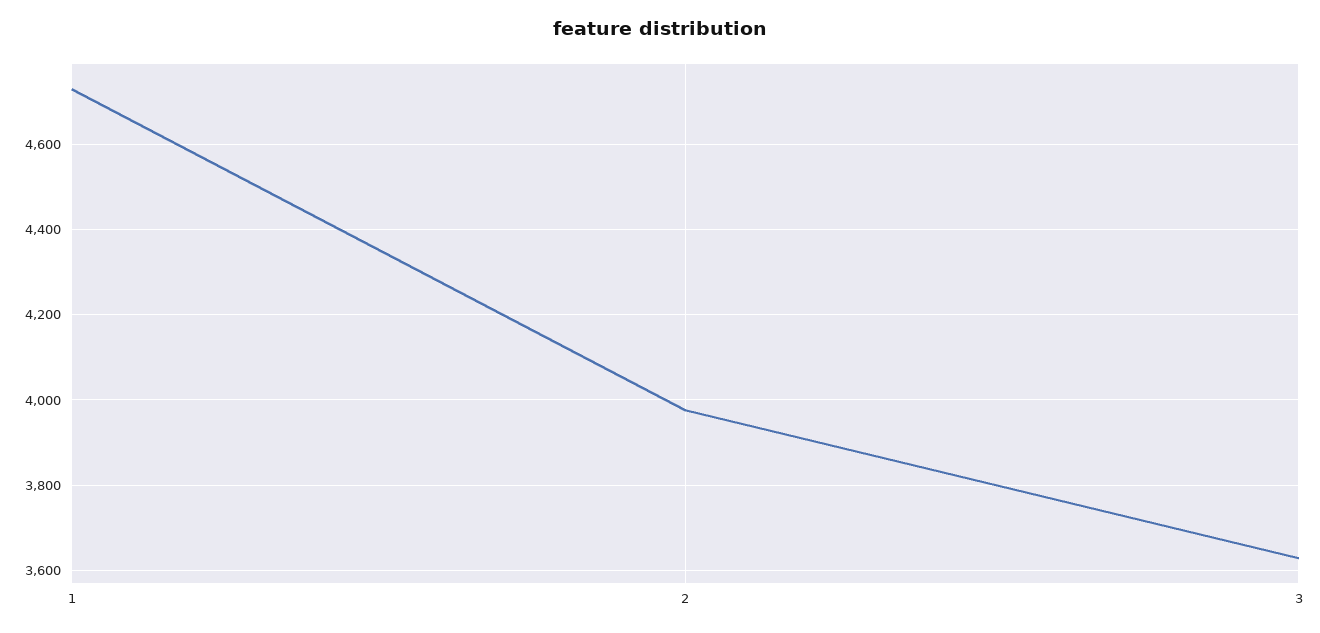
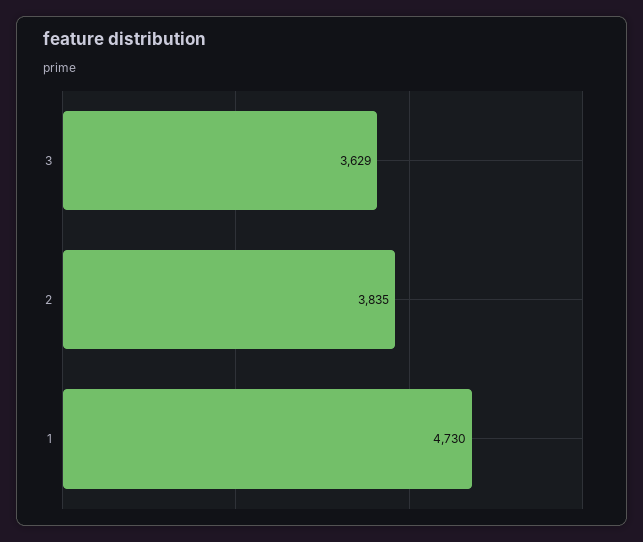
2: 3980 -> 3835

